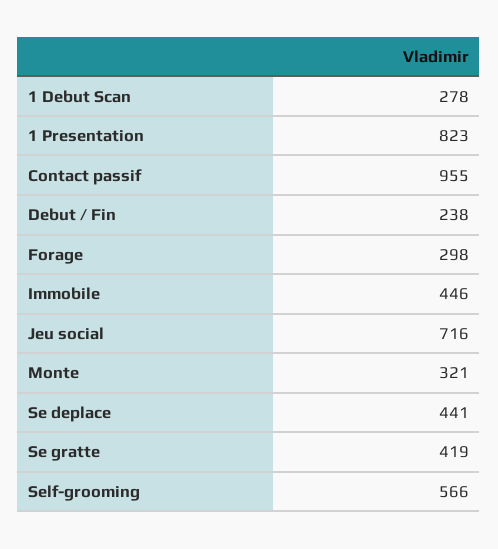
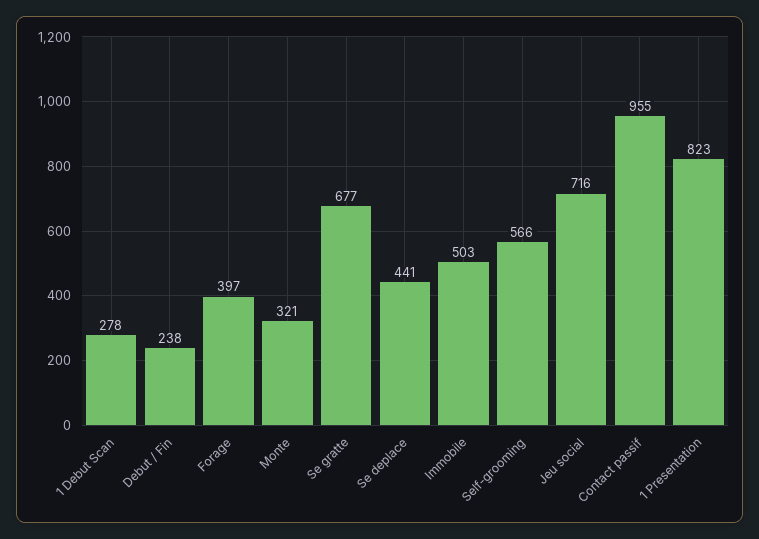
Forage: 298 -> 397
Immobile: 446 -> 503
Se gratte: 419 -> 677

